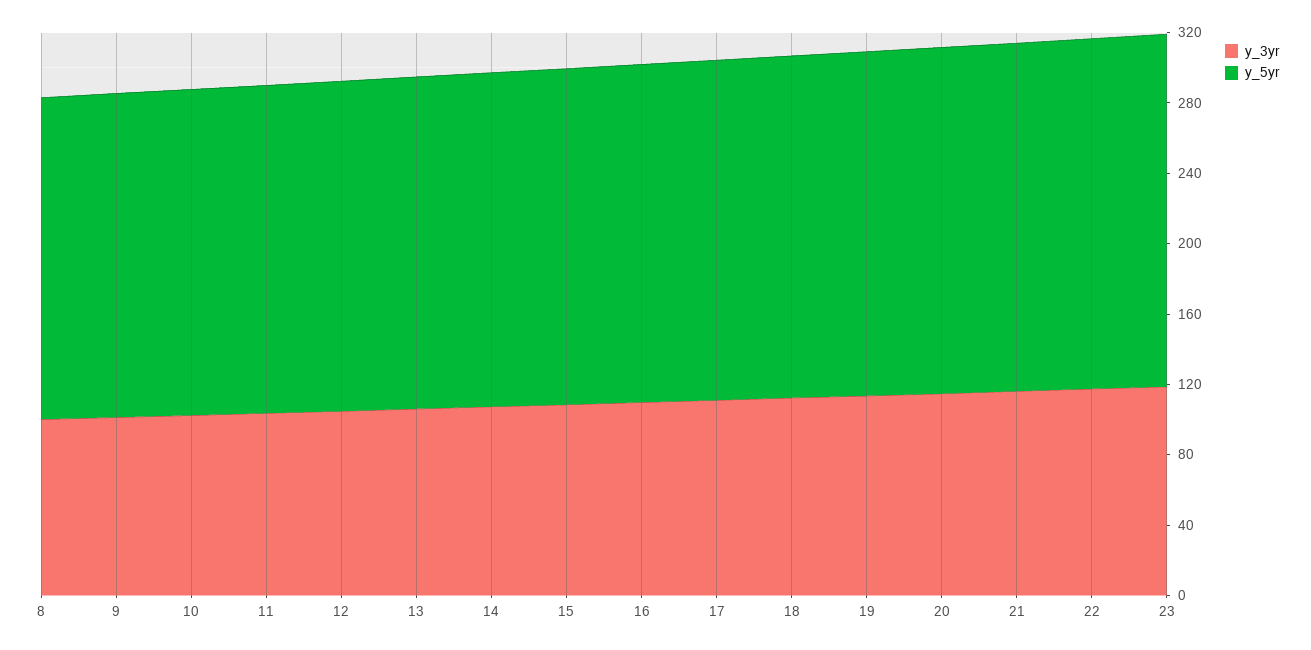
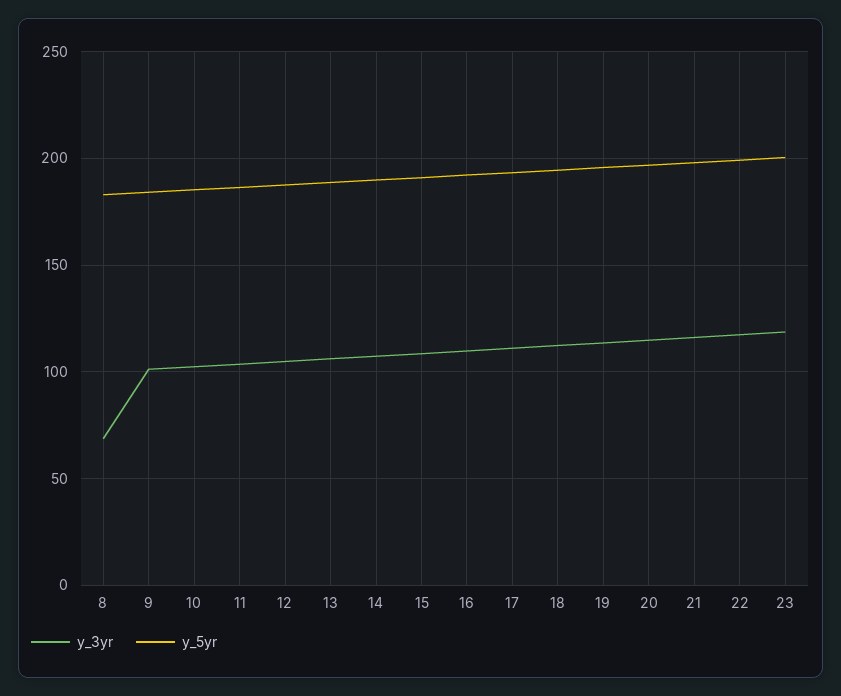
y_3yr, 8: 100 -> 70

